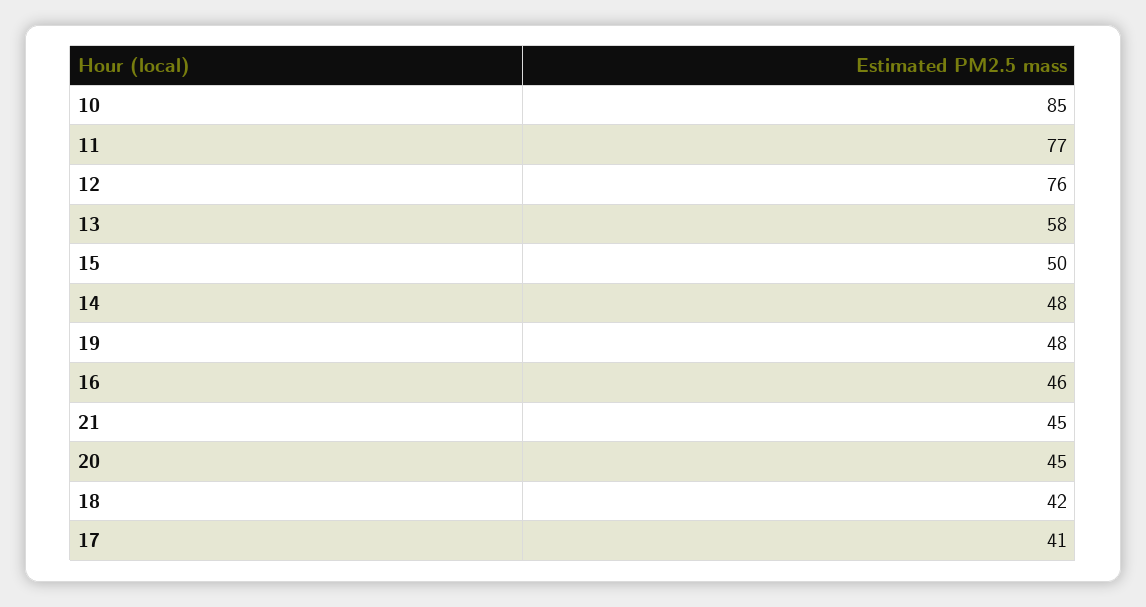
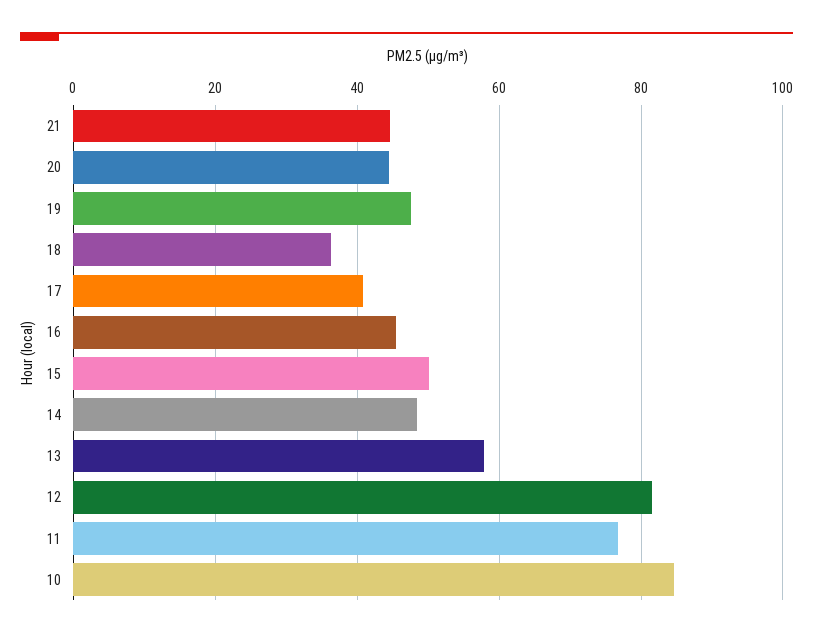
12: 76 -> 82
18: 42 -> 36

